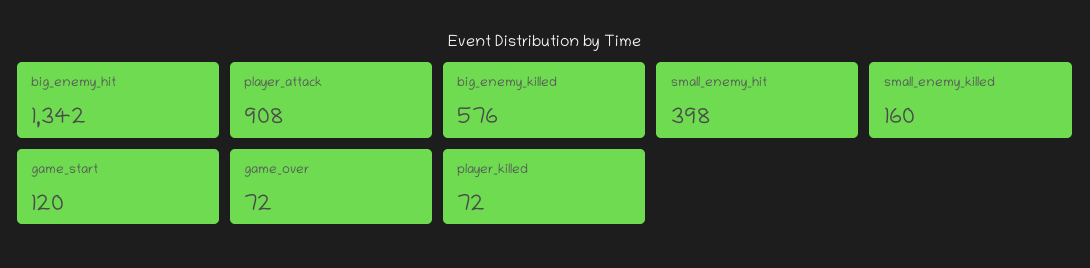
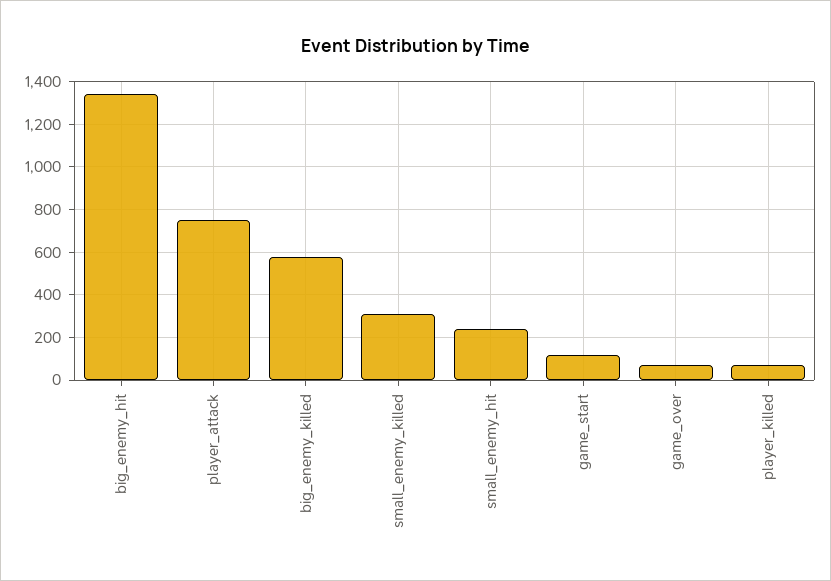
player_attack: 908 -> 750
small_enemy_hit: 398 -> 250
small_enemy_killed: 160 -> 300

